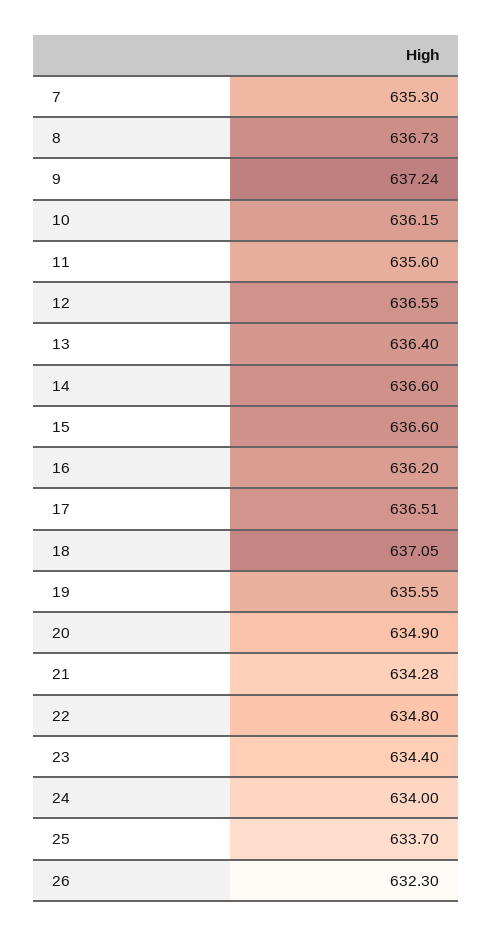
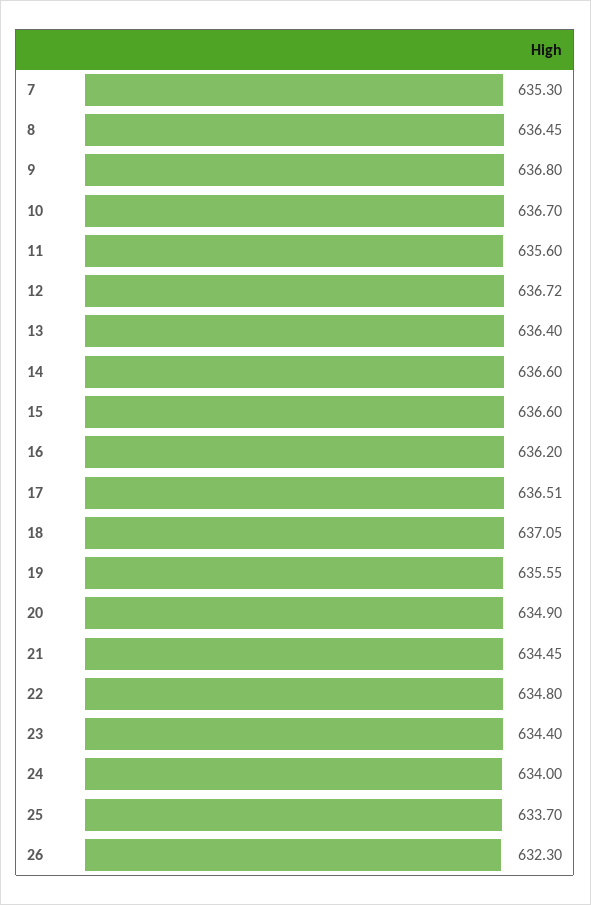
8: 636.73 -> 636.45
9: 637.24 -> 636.8
10: 636.15 -> 636.7
12: 636.55 -> 636.72
21: 634.28 -> 634.45

